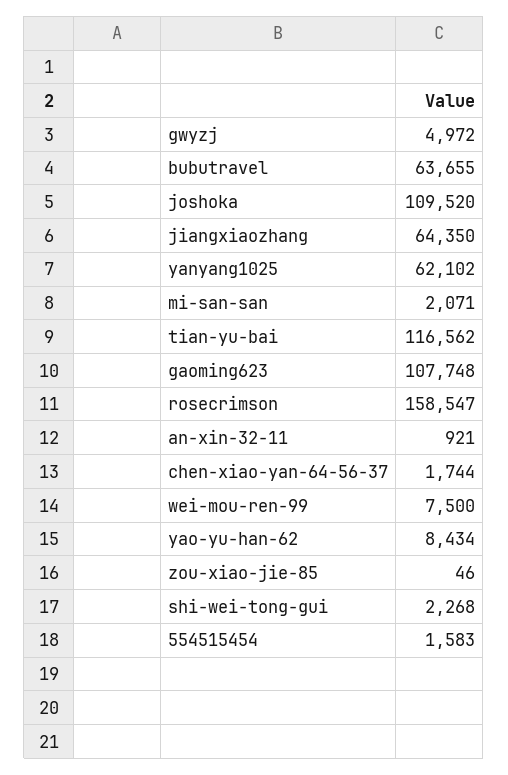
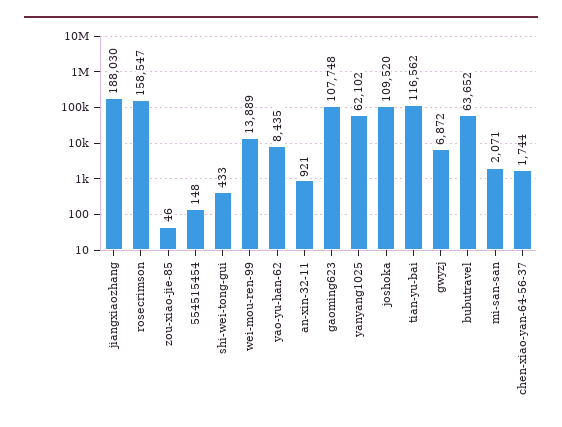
gwyzj: 4972 -> 6872
bubutravel: 63655 -> 63652
jiangxiaozhang: 64350 -> 188030
wei-mou-ren-99: 7500 -> 13889
yao-yu-han-62: 8434 -> 8435
shi-wei-tong-gui: 2268 -> 433
554515454: 1583 -> 148

